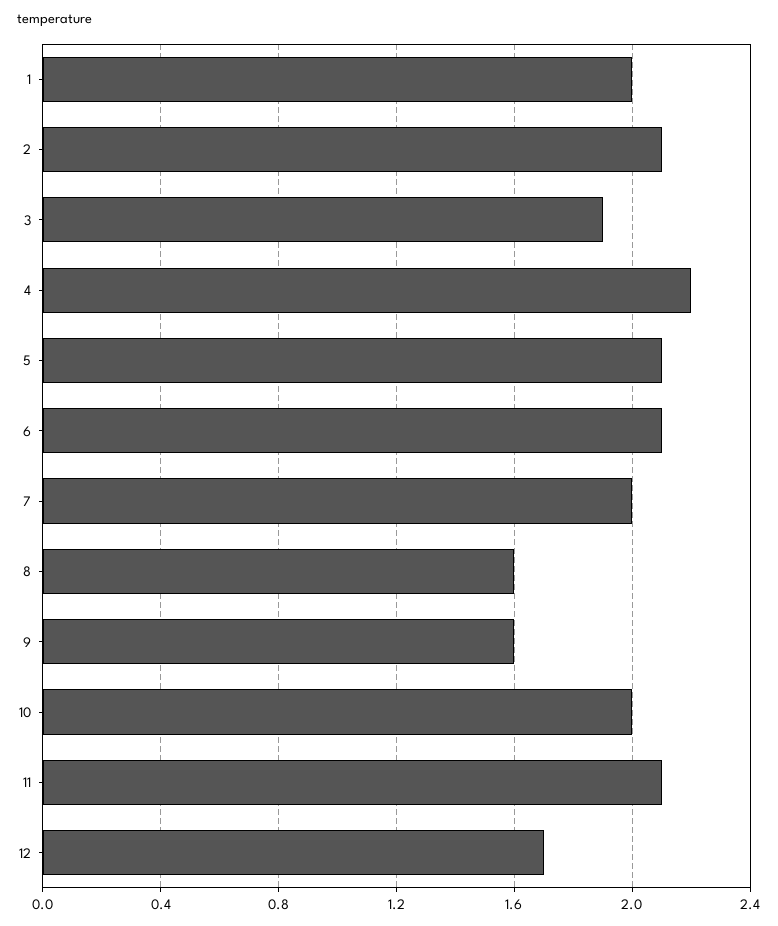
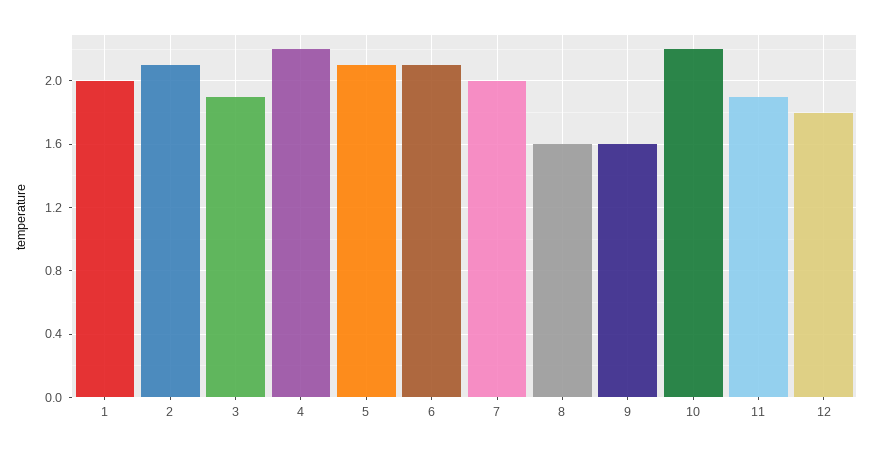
10: 2 -> 2.2
11: 2.1 -> 1.9
12: 1.7 -> 1.8

